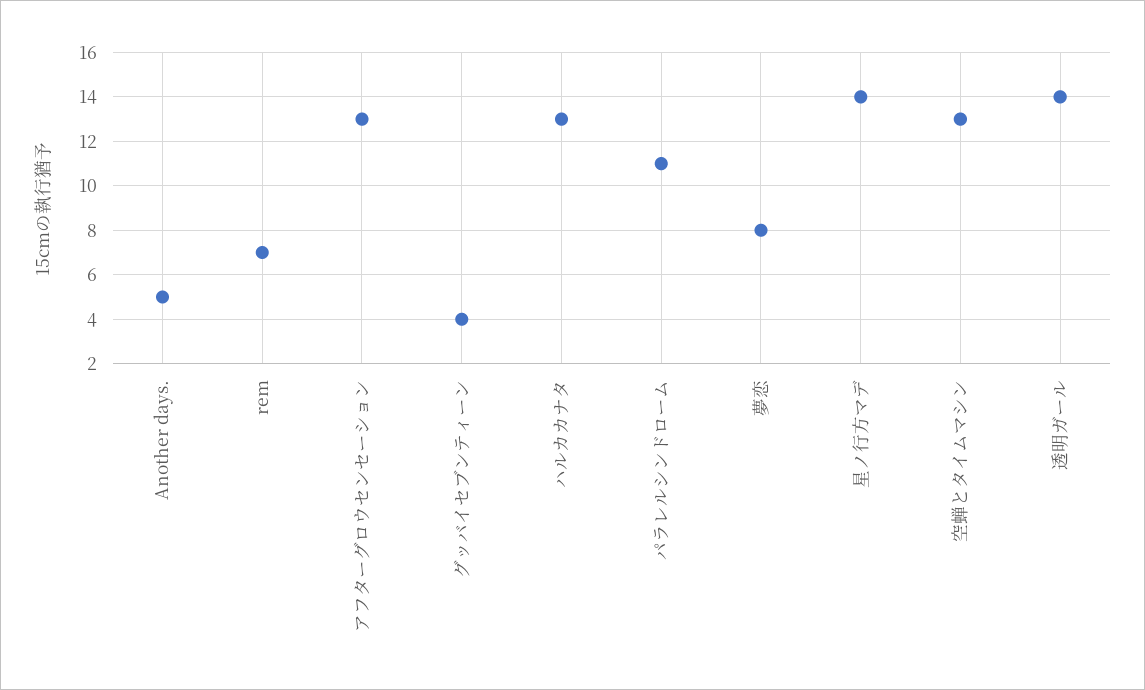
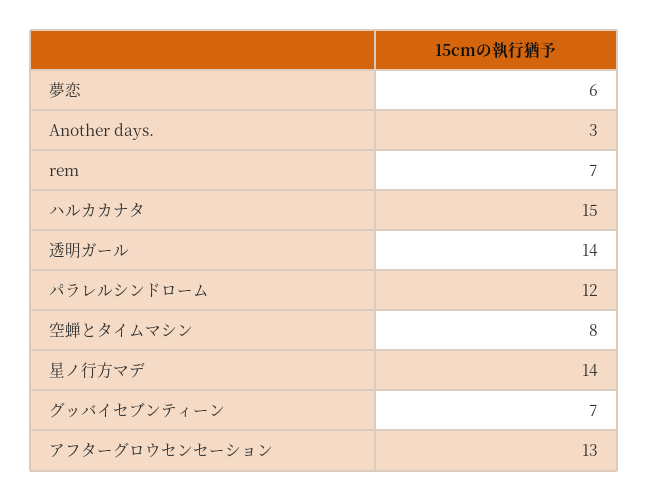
Another days.: 5 -> 3
グッバイセブンティーン: 4 -> 7
ハルカカナタ: 13 -> 15
パラレルシンドローム: 11 -> 12
夢恋: 8 -> 6
空蝉とタイムマシン: 13 -> 8

